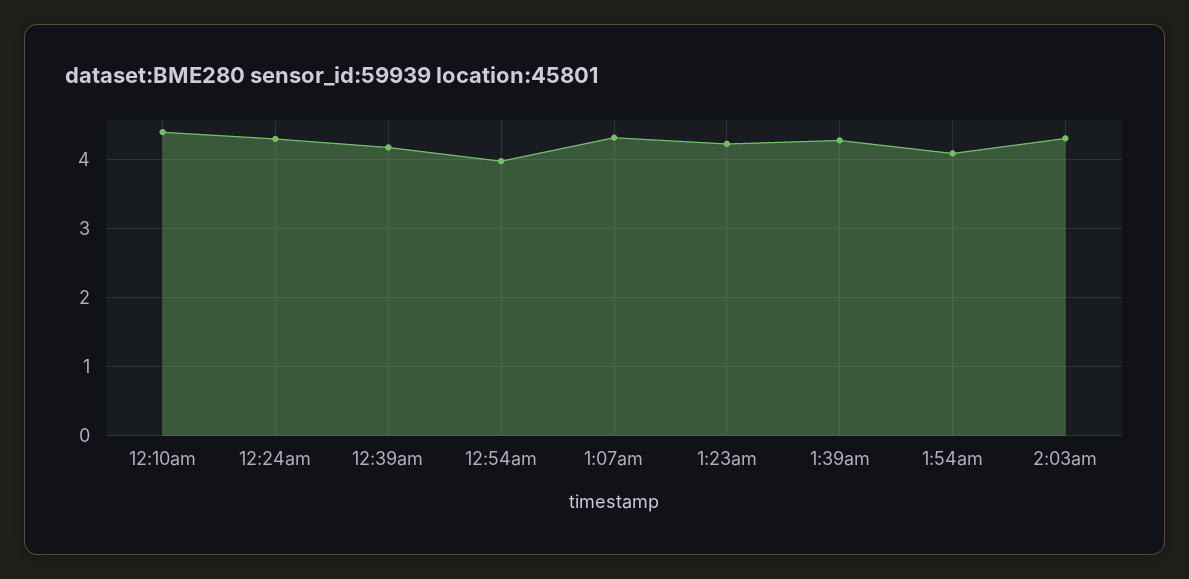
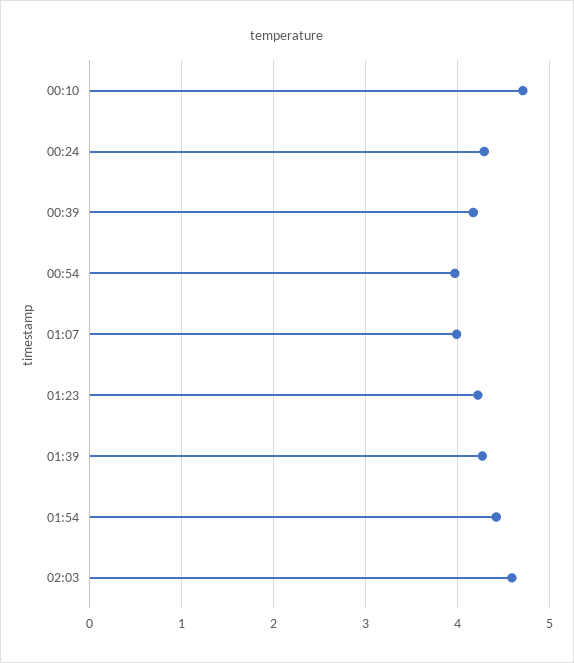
12:10am: 4.4 -> 4.7
1:07am: 4.3 -> 4
1:54am: 4.1 -> 4.4
2:03am: 4.3 -> 4.6

